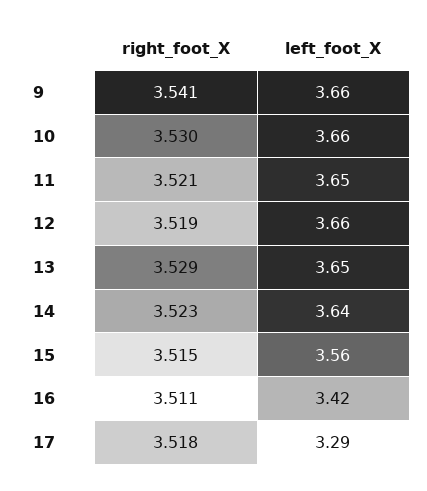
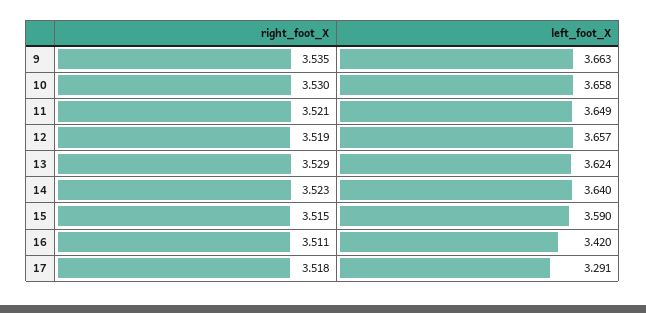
right_foot_X, 9: 3.541 -> 3.535
left_foot_X, 13: 3.65 -> 3.624
left_foot_X, 15: 3.56 -> 3.59

